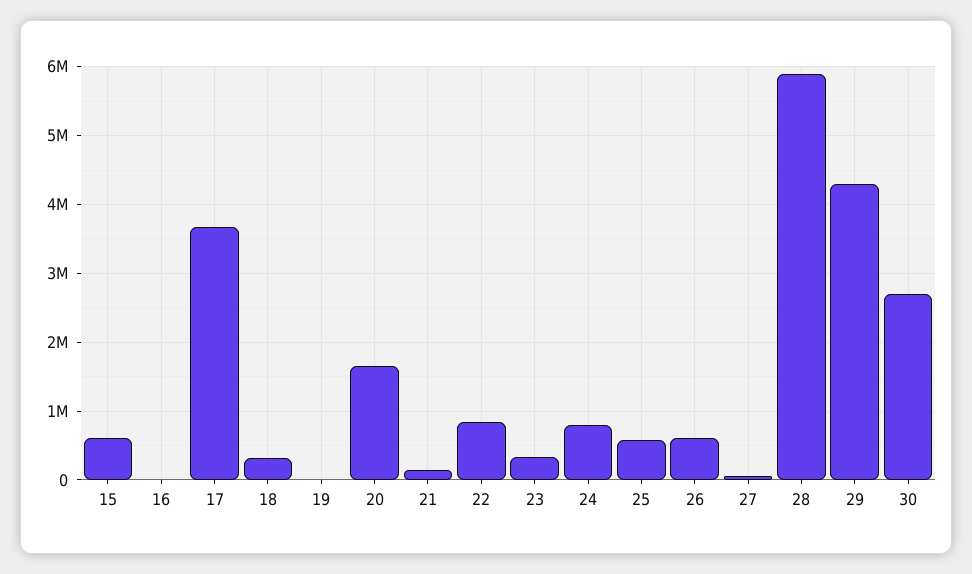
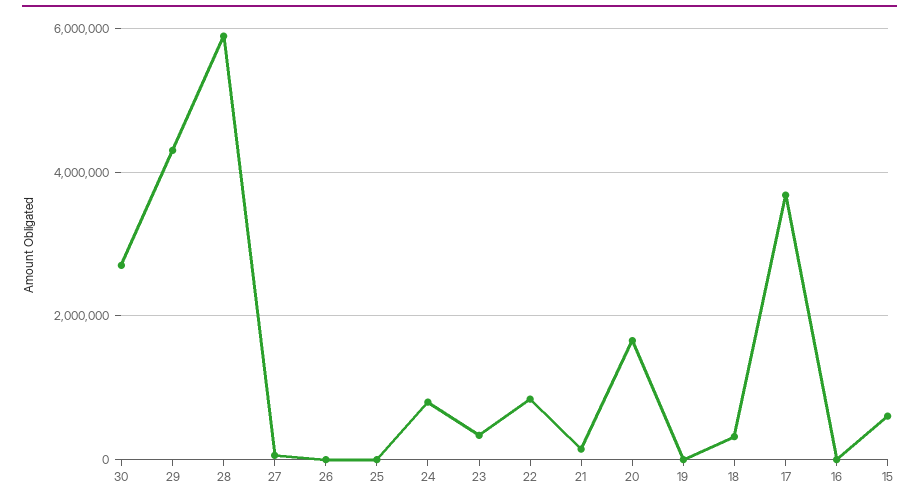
25: 600000 -> 0
26: 600000 -> 0

